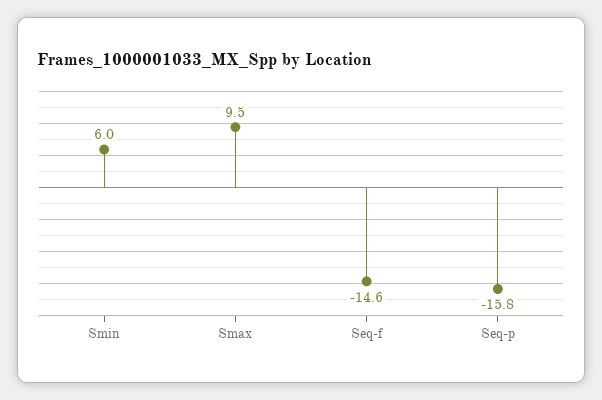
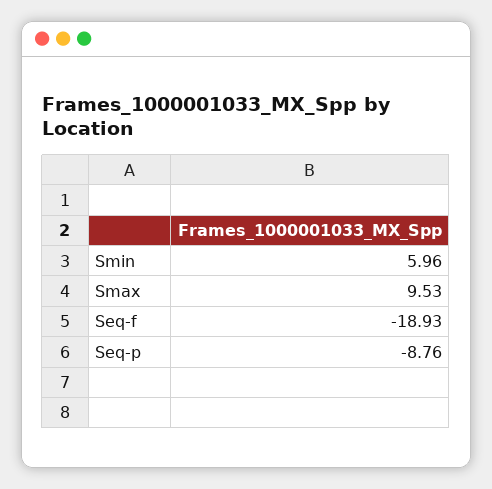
Seq-f: -14.6 -> -18.93
Seq-p: -15.8 -> -8.76

